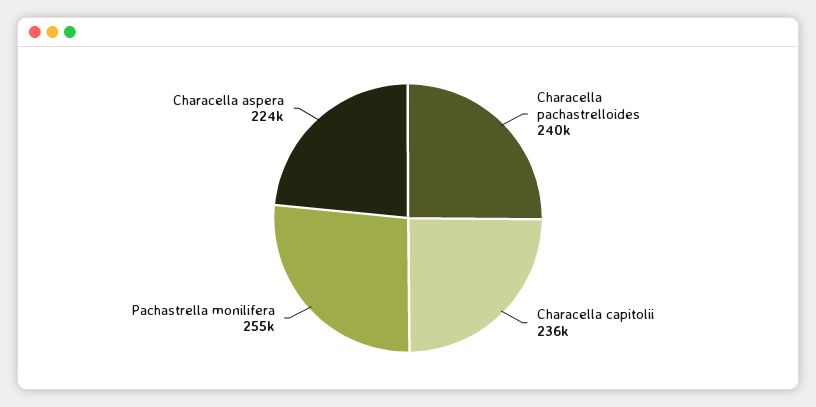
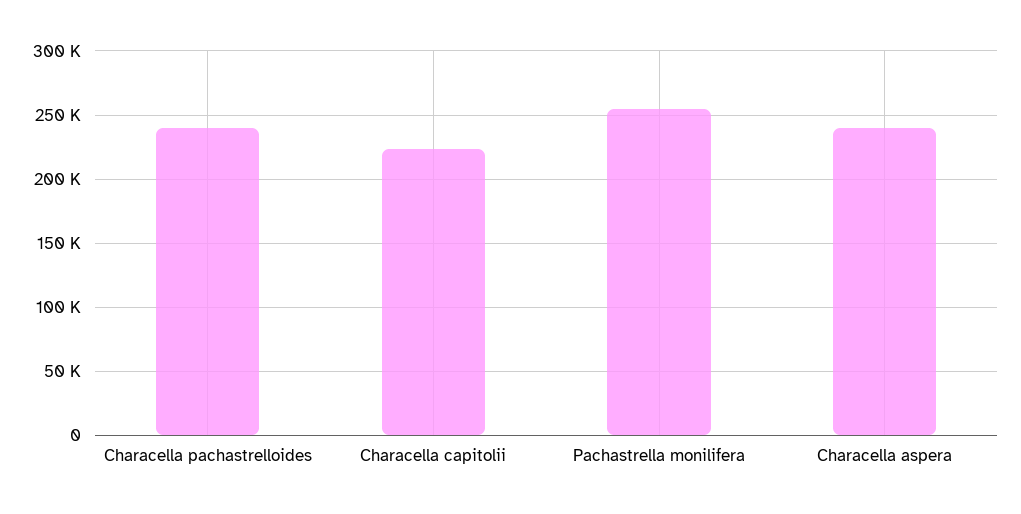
Characella capitolii: 236000 -> 225000
Characella aspera: 224000 -> 240000

